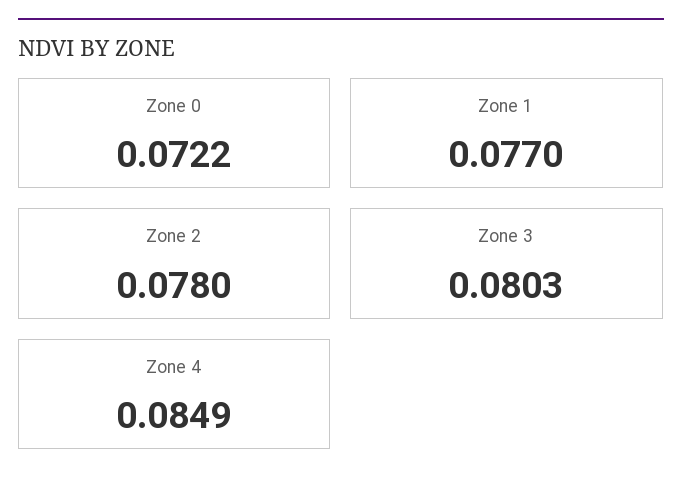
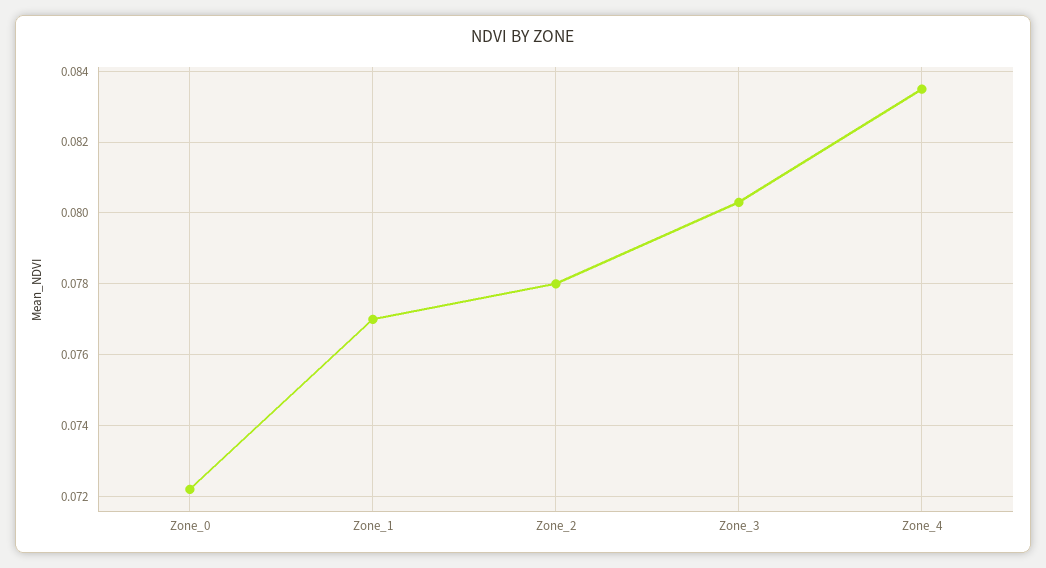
Zone 4: 0.0849 -> 0.0835

